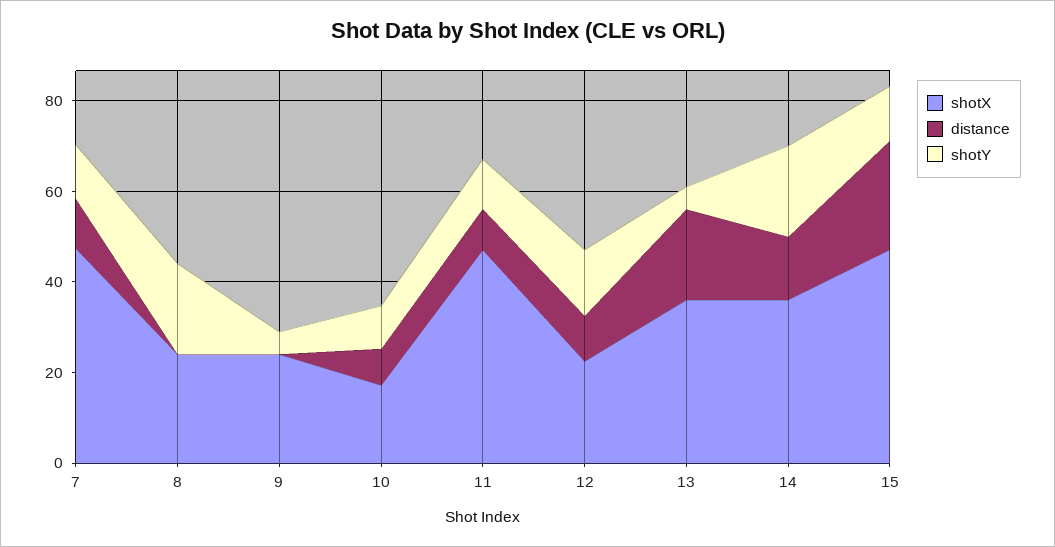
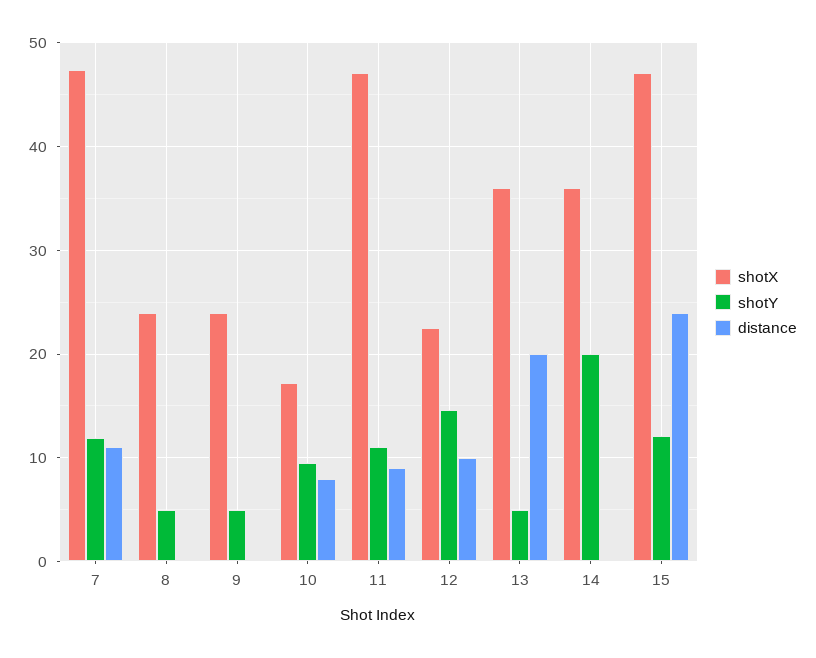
shotY, 8: 20 -> 5
distance, 14: 15 -> 0

